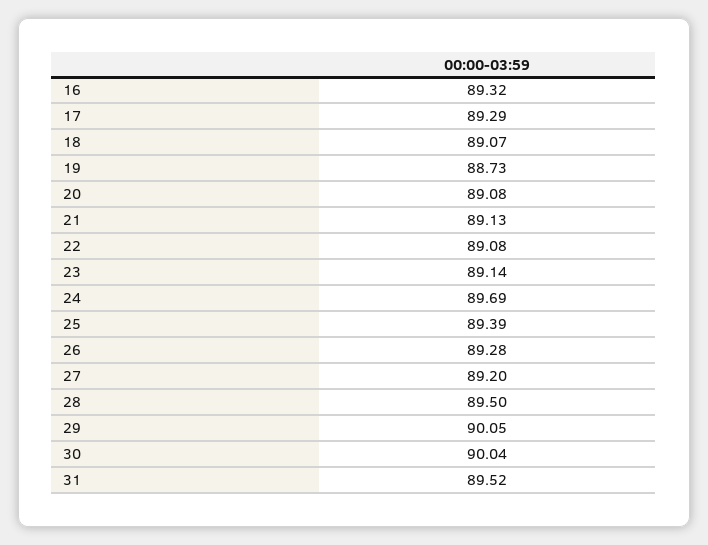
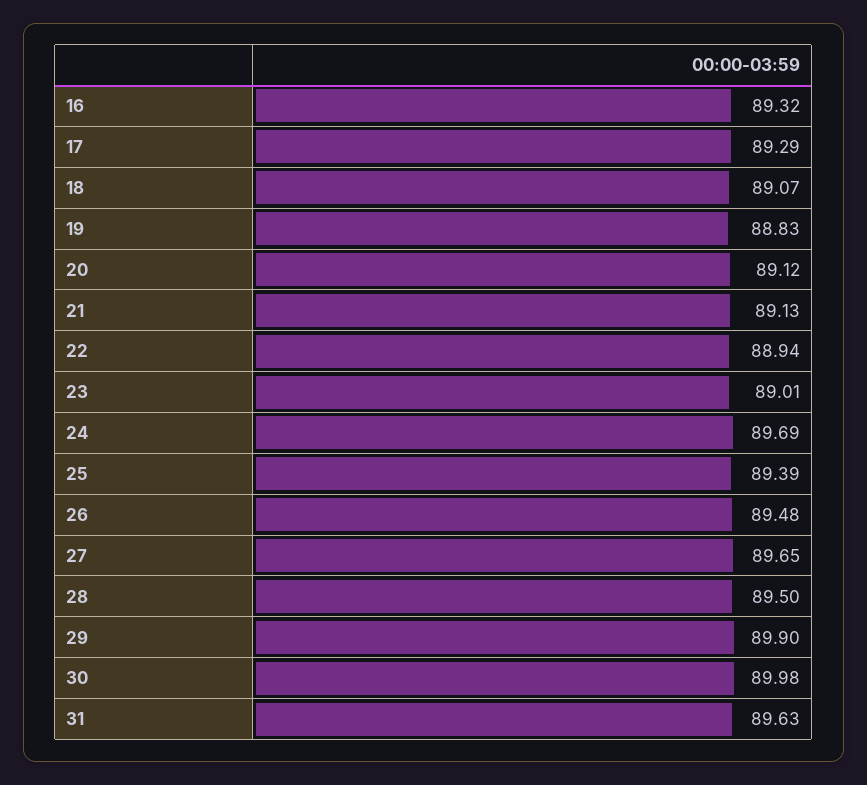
19: 88.73 -> 88.83
20: 89.08 -> 89.12
22: 89.08 -> 88.94
23: 89.14 -> 89.01
26: 89.28 -> 89.48
27: 89.2 -> 89.65
29: 90.05 -> 89.9
30: 90.04 -> 89.98
31: 89.52 -> 89.63

